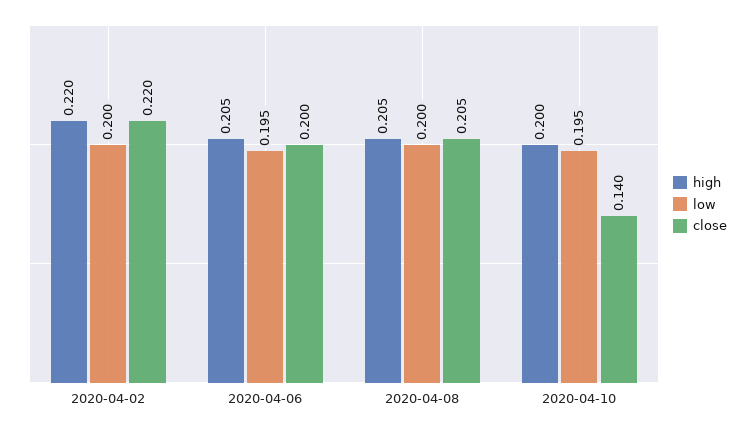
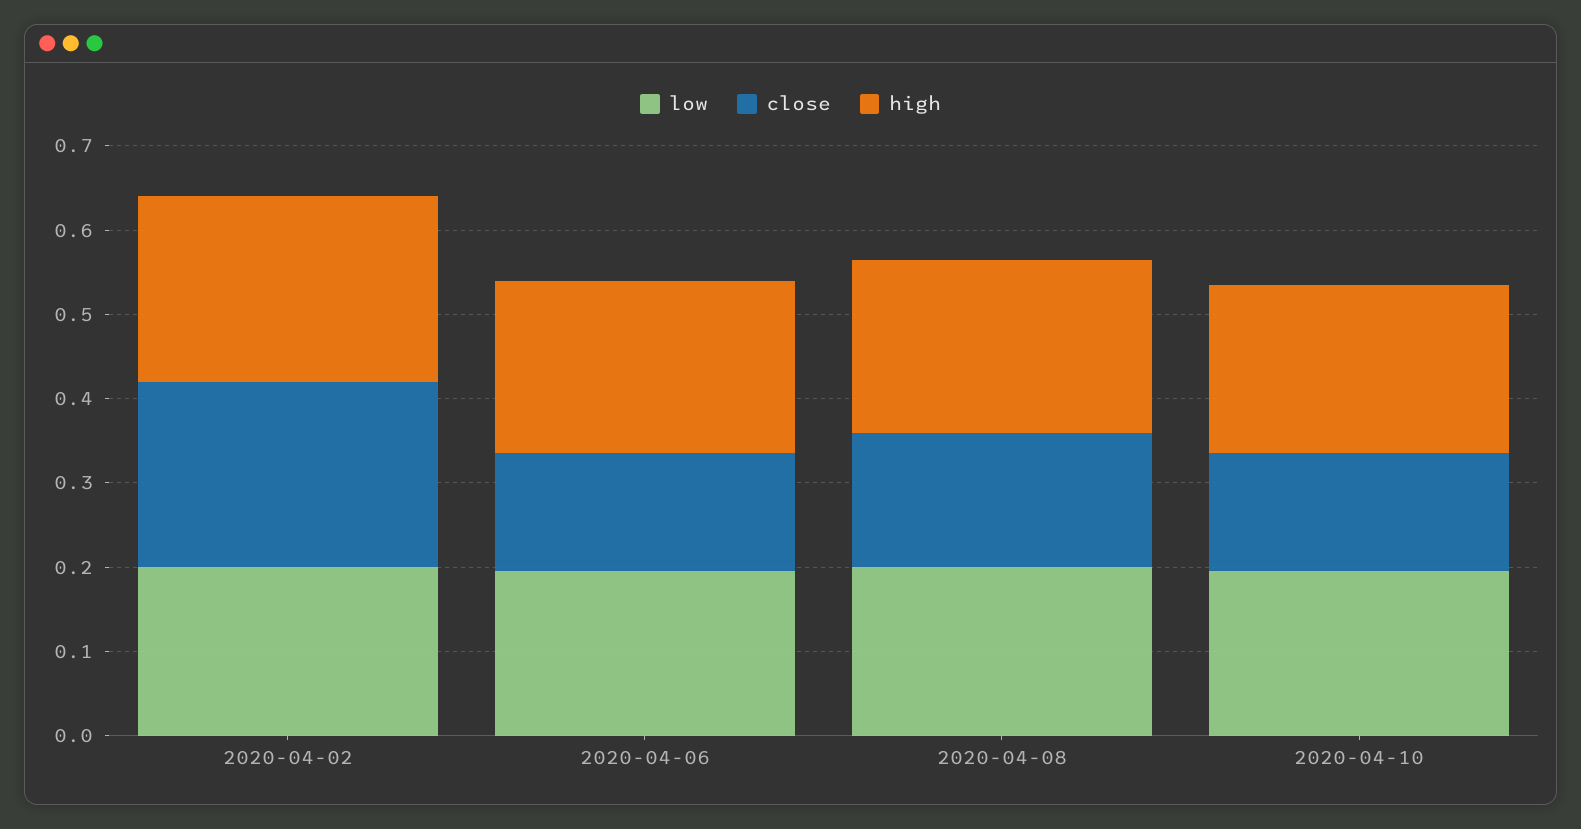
close, 2020-04-06: 0.2 -> 0.14
close, 2020-04-08: 0.205 -> 0.16

